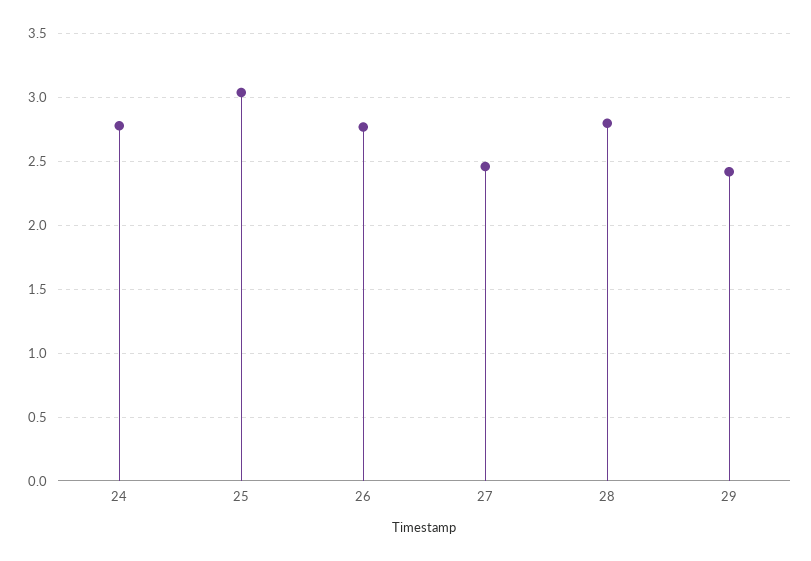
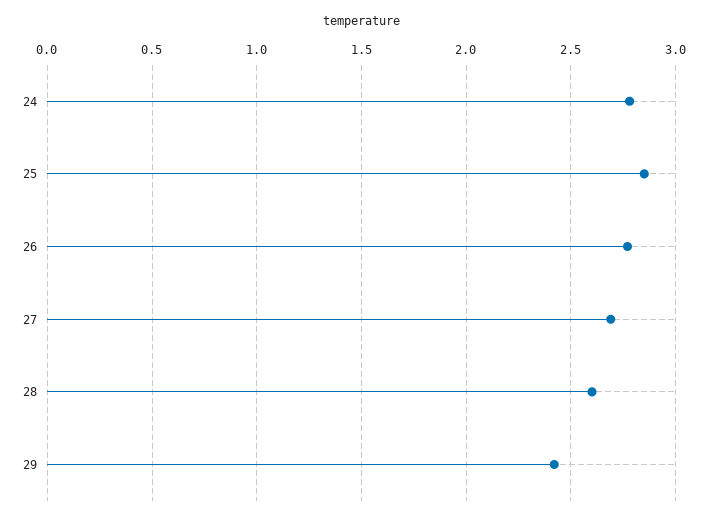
25: 3.05 -> 2.85
27: 2.45 -> 2.7
28: 2.8 -> 2.6

